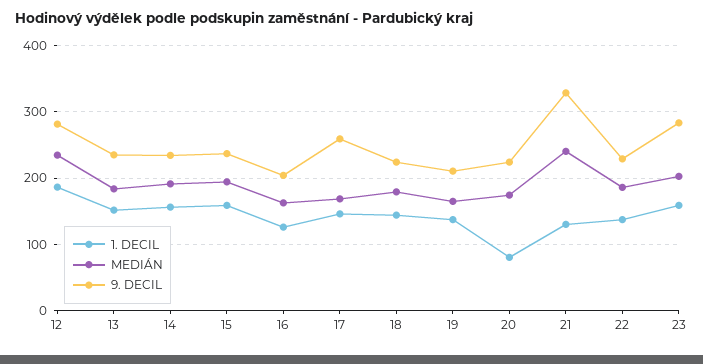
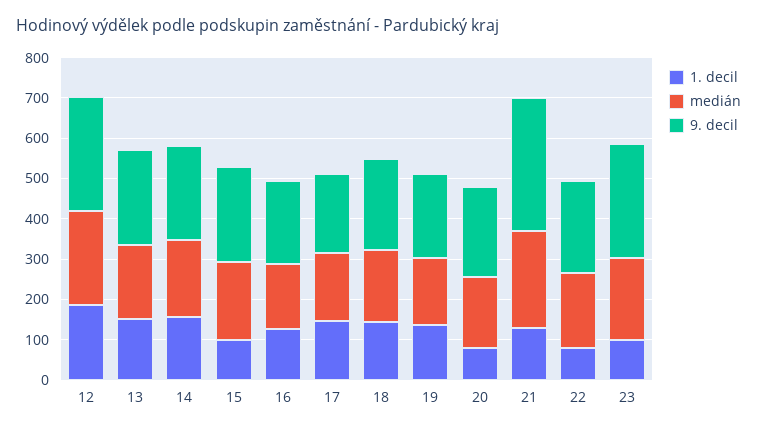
1. DECIL, 15: 160 -> 100
9. DECIL, 17: 260 -> 200
1. DECIL, 22: 140 -> 80
1. DECIL, 23: 160 -> 100

